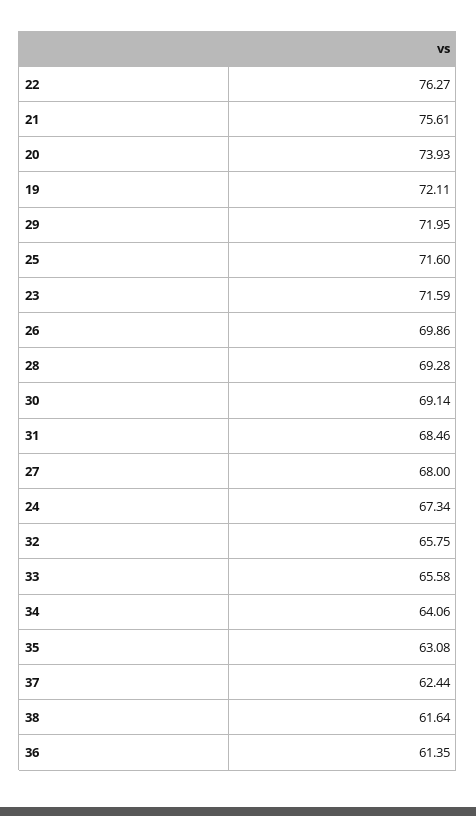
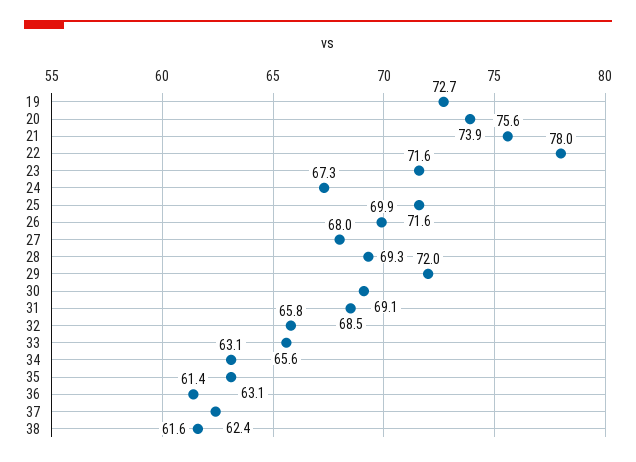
22: 76.27 -> 78
19: 72.11 -> 72.7
34: 64.06 -> 63.1

